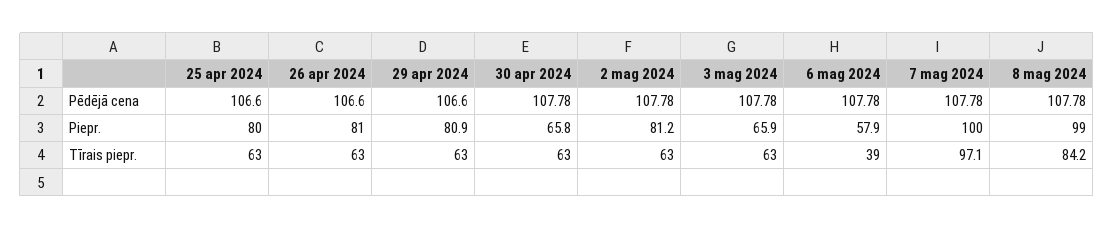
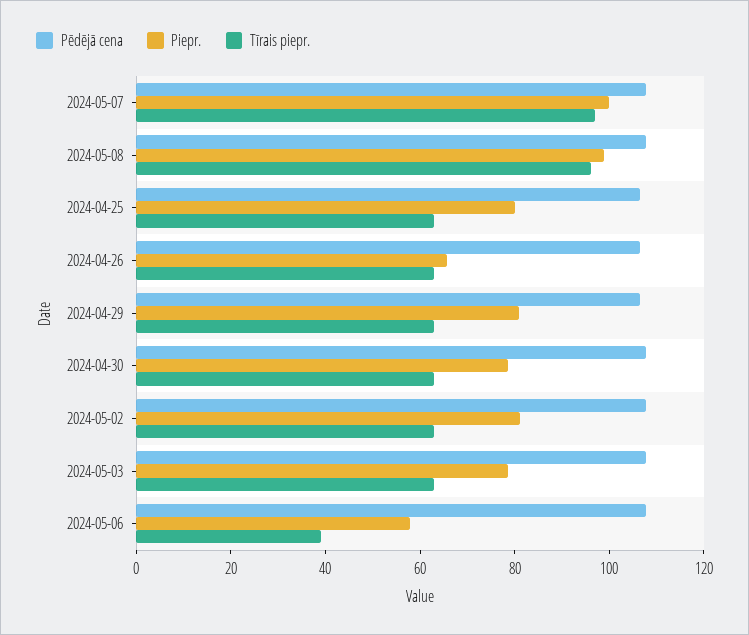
Piepr., 26 apr 2024: 81 -> 65
Piepr., 30 apr 2024: 65.8 -> 80
Piepr., 3 mag 2024: 65.9 -> 80
Tīrais piepr., 8 mag 2024: 84.2 -> 95

